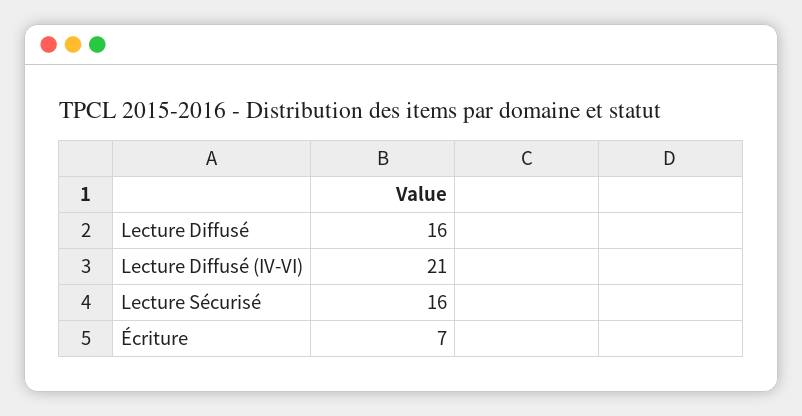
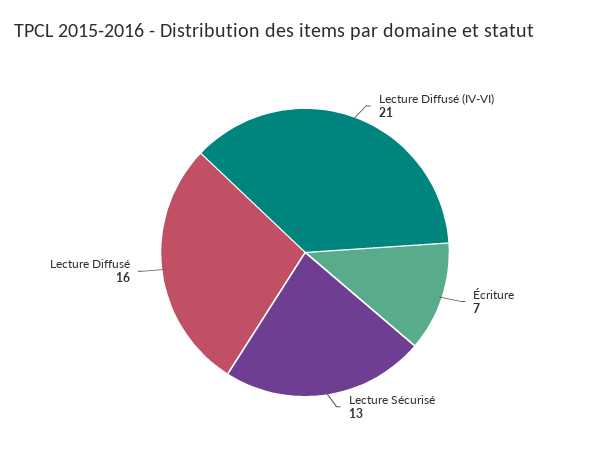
Lecture Sécurisé: 16 -> 13

